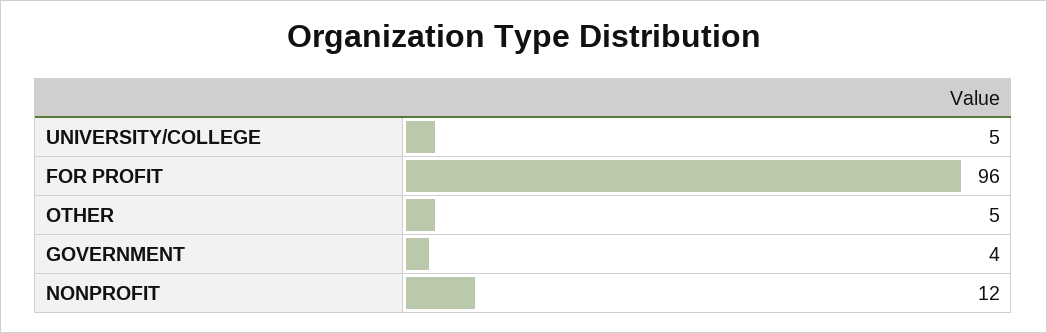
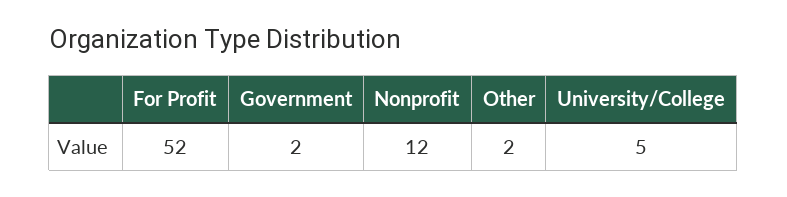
FOR PROFIT: 96 -> 52
OTHER: 5 -> 2
GOVERNMENT: 4 -> 2

